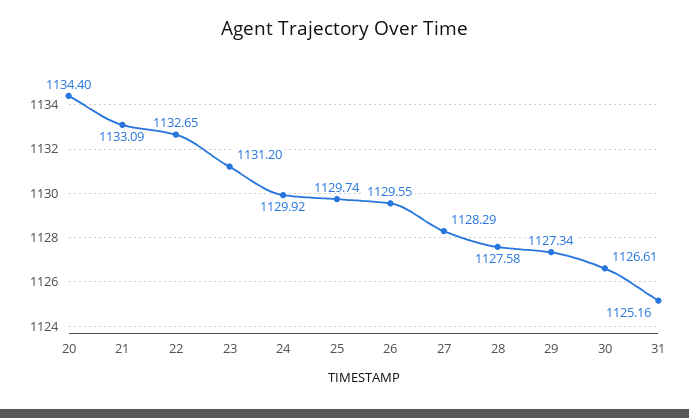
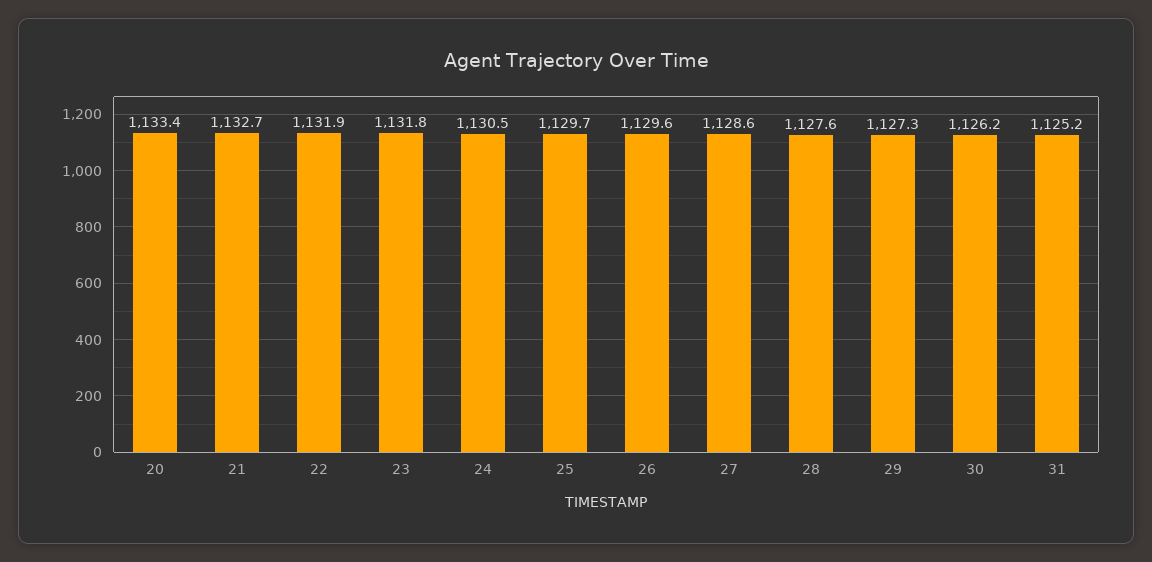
20: 1134.4 -> 1133.4
21: 1133.09 -> 1132.7
22: 1132.65 -> 1131.9
23: 1131.2 -> 1131.8
24: 1129.92 -> 1130.5
27: 1128.29 -> 1128.6
30: 1126.61 -> 1126.2

